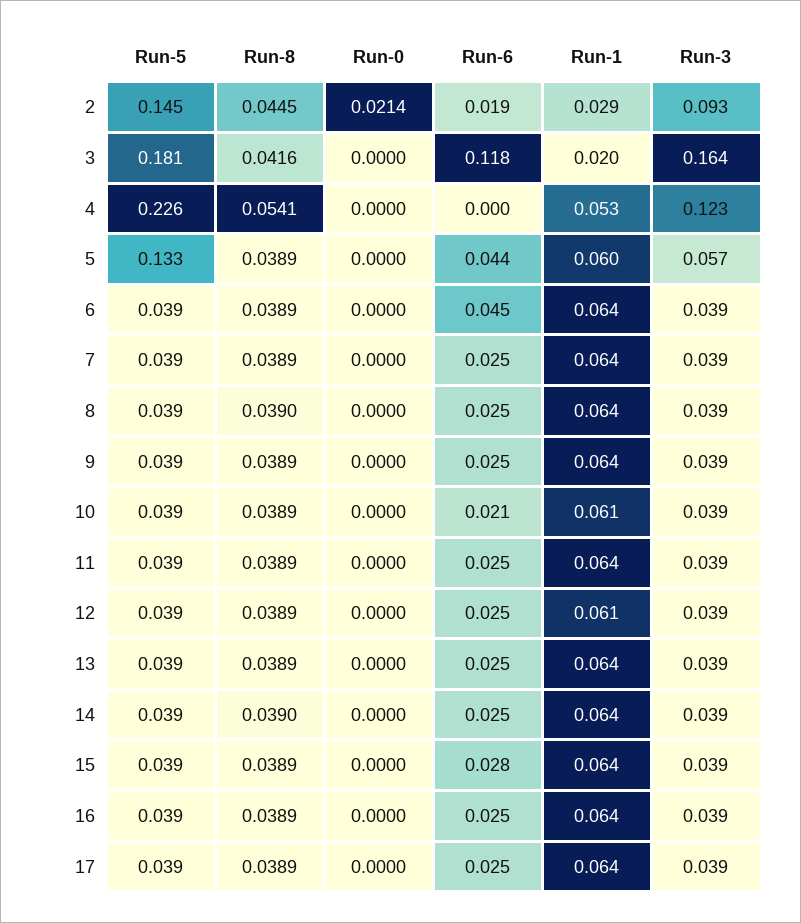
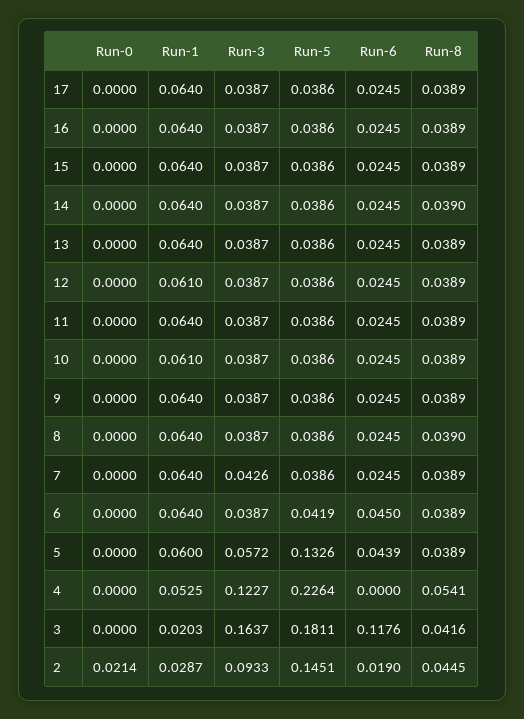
Run-5, 6: 0.039 -> 0.0419
Run-3, 7: 0.039 -> 0.0426
Run-6, 10: 0.021 -> 0.0245
Run-6, 15: 0.028 -> 0.0245

